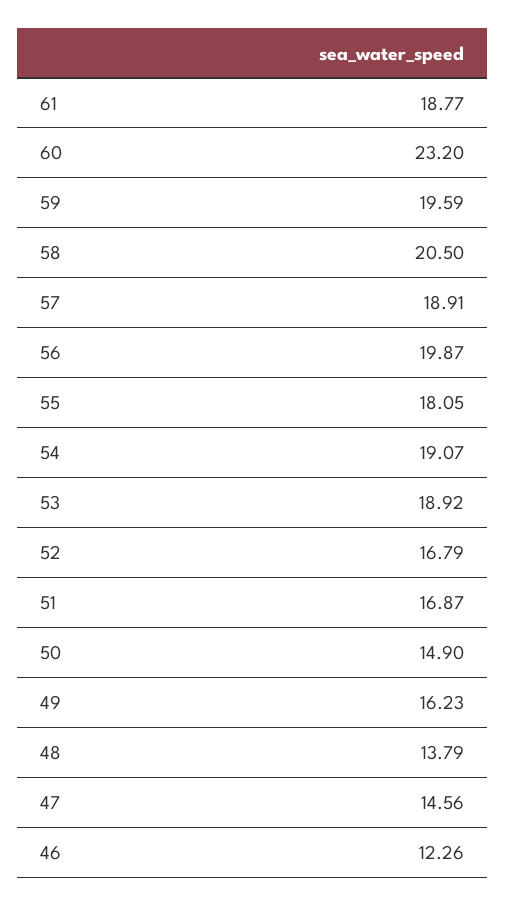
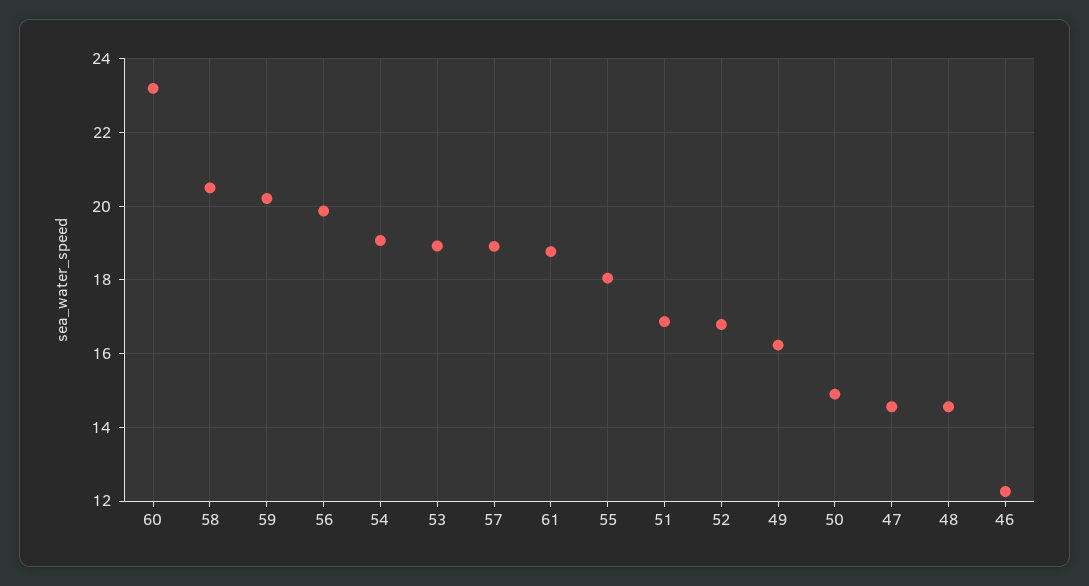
59: 19.59 -> 20.2
48: 13.79 -> 14.6

